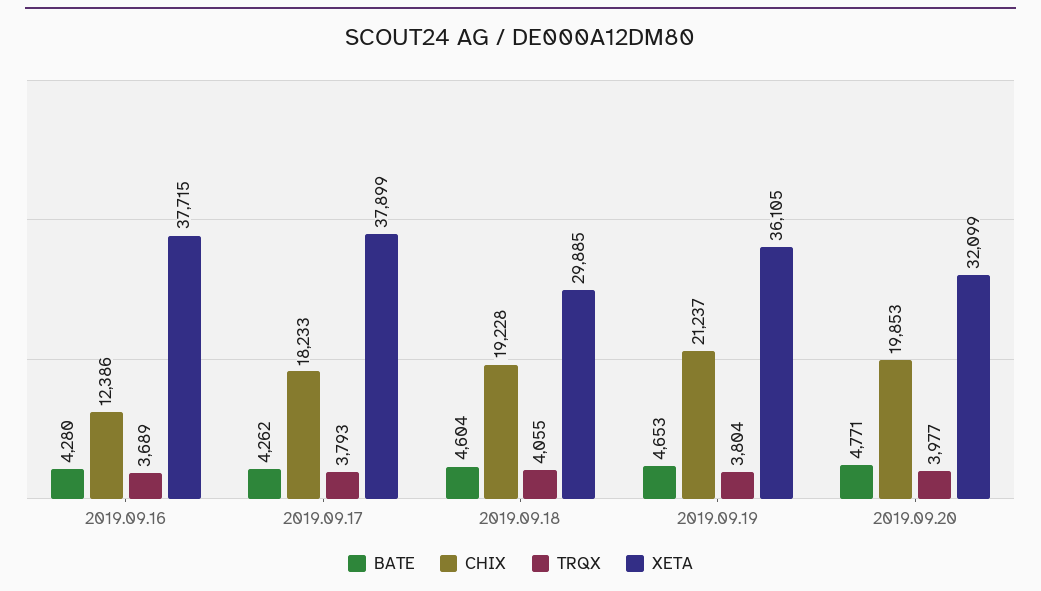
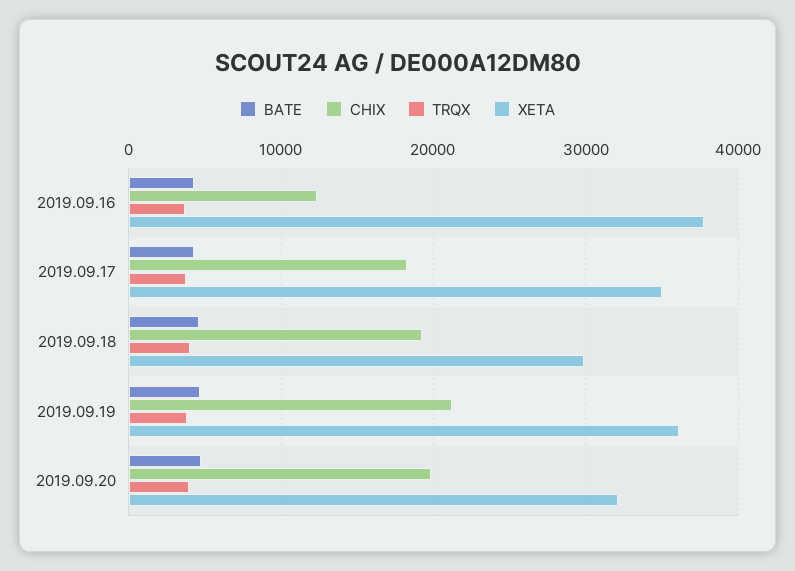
XETA, 2019.09.17: 37899 -> 35000

